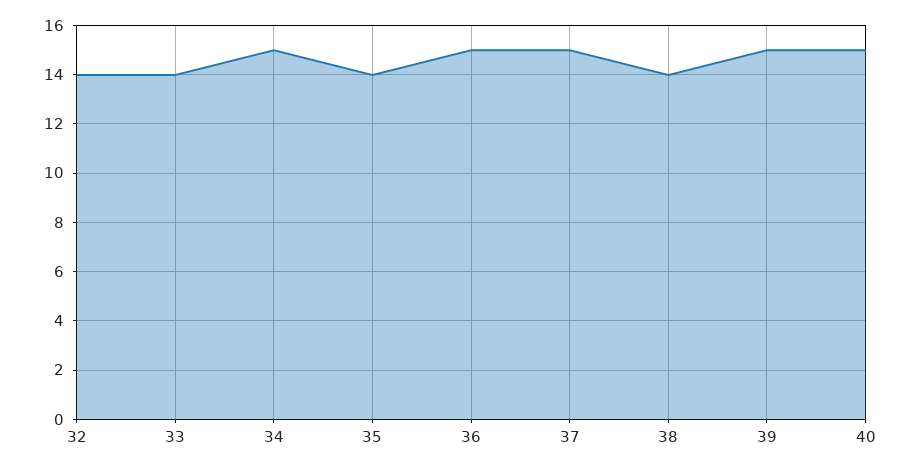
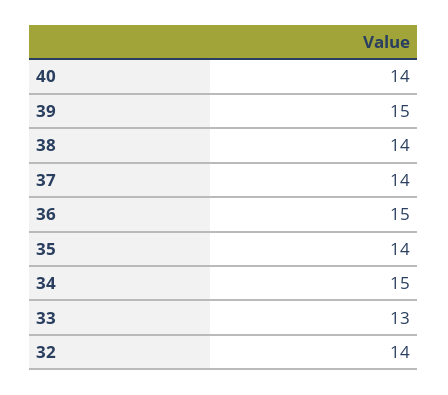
33: 14 -> 13
37: 15 -> 14
40: 15 -> 14

